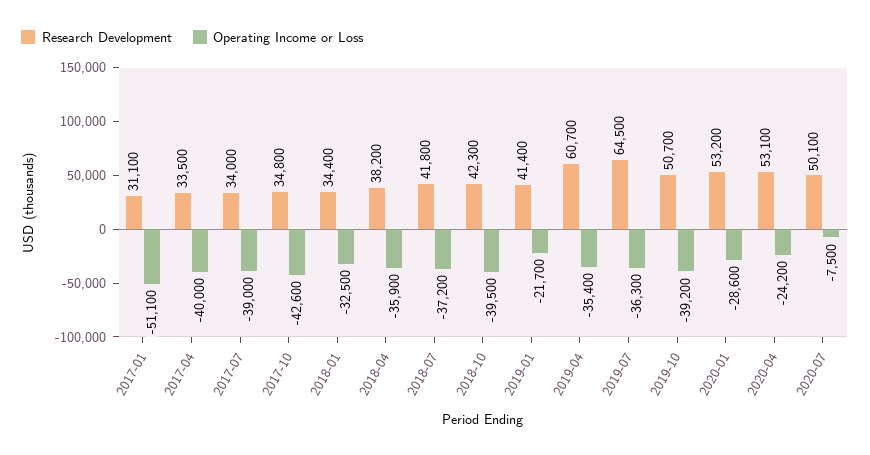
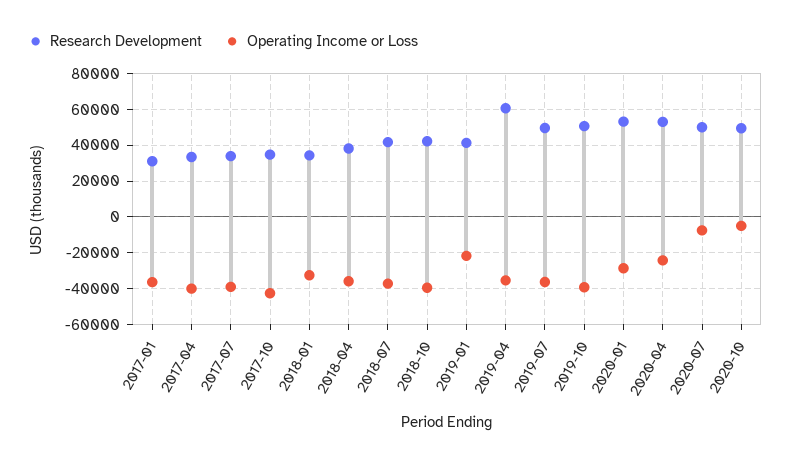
Operating Income or Loss, 2017-01: -51100 -> -35000
Research Development, 2019-07: 64500 -> 50000
Research Development, 2020-10: none -> 50000
Operating Income or Loss, 2020-10: none -> -5000

